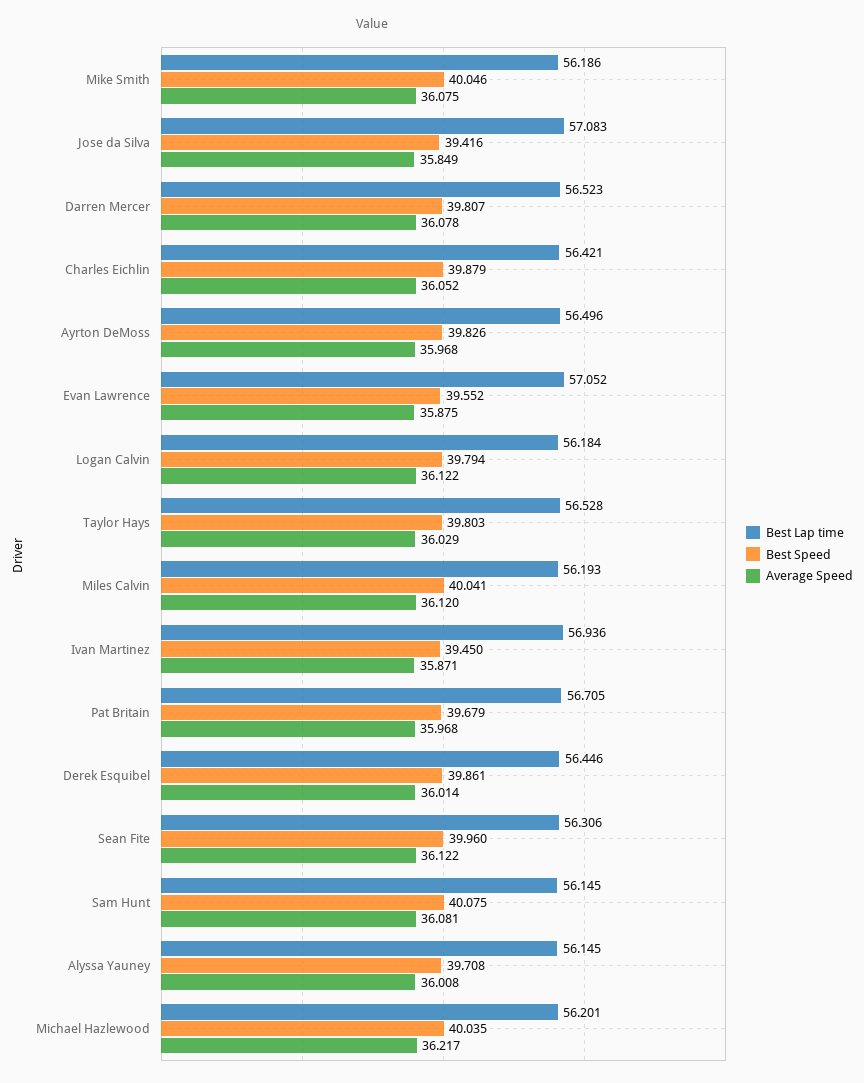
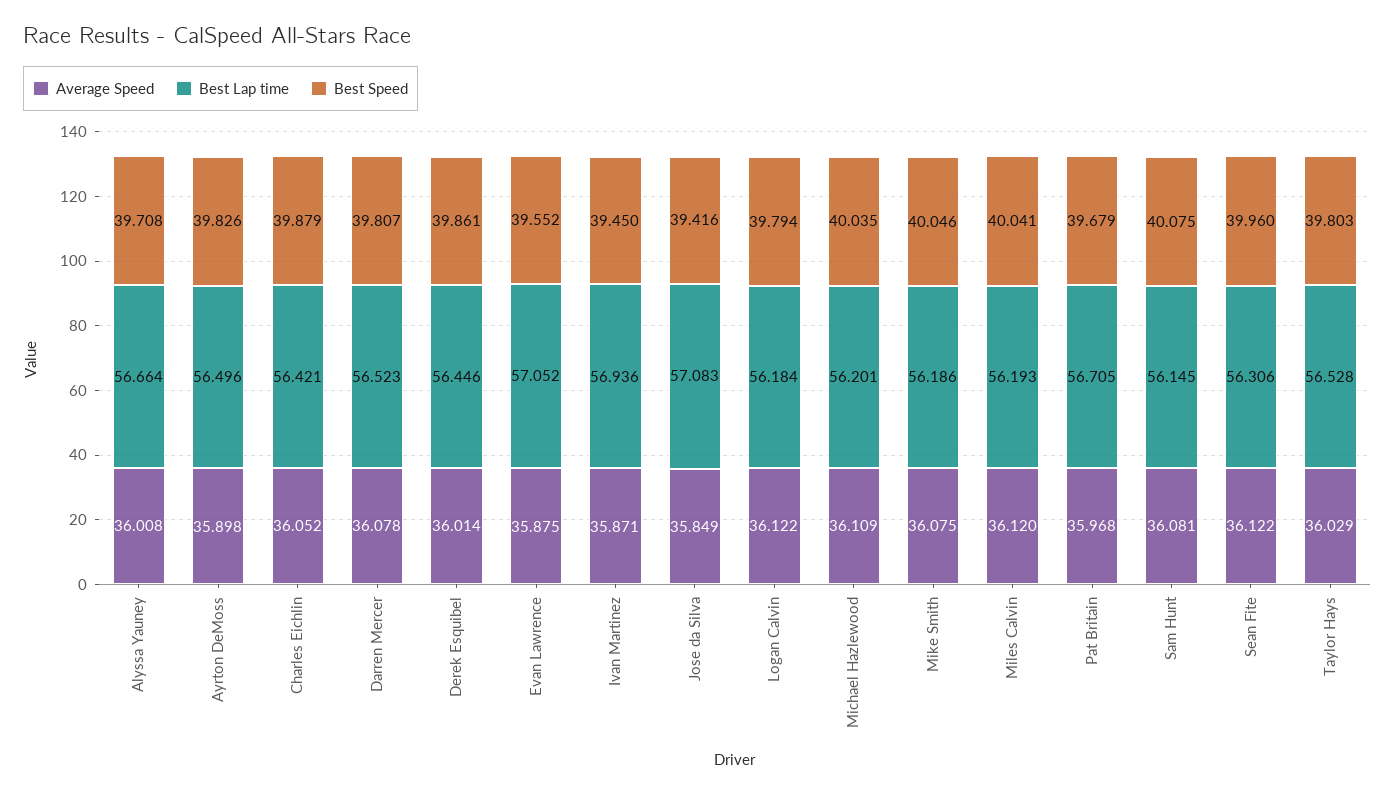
Average Speed, Ayrton DeMoss: 35.968 -> 35.898
Best Lap time, Alyssa Yauney: 56.145 -> 56.664
Average Speed, Michael Hazlewood: 36.217 -> 36.109

